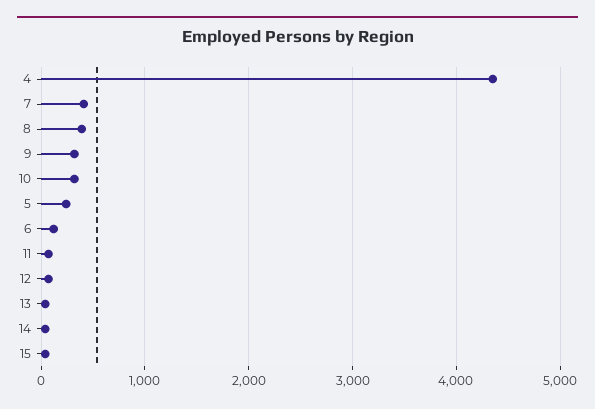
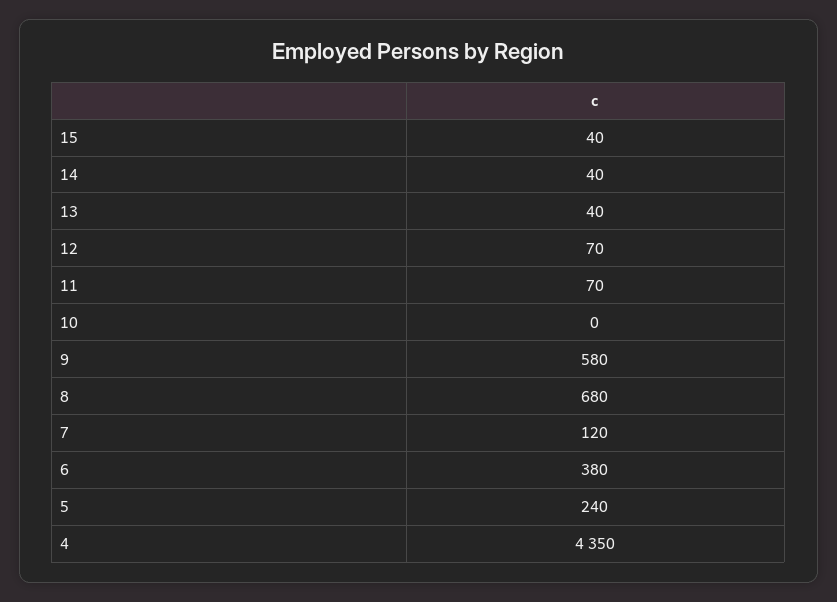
7: 400 -> 120
8: 400 -> 680
9: 300 -> 580
10: 300 -> 0
6: 100 -> 380

